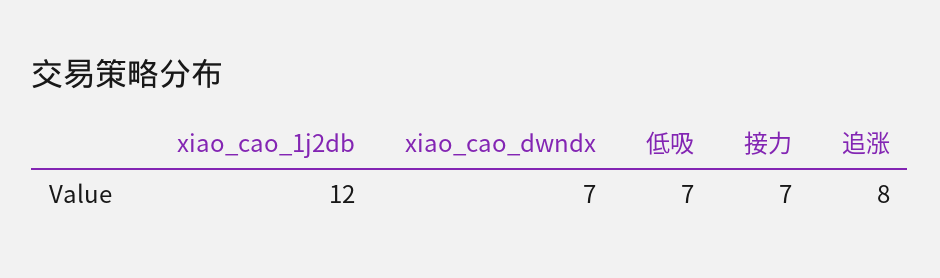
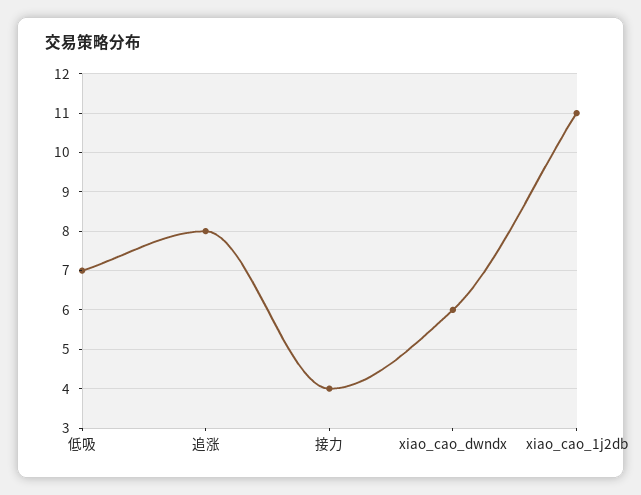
xiao_cao_1j2db: 12 -> 11
xiao_cao_dwndx: 7 -> 6
接力: 7 -> 4

